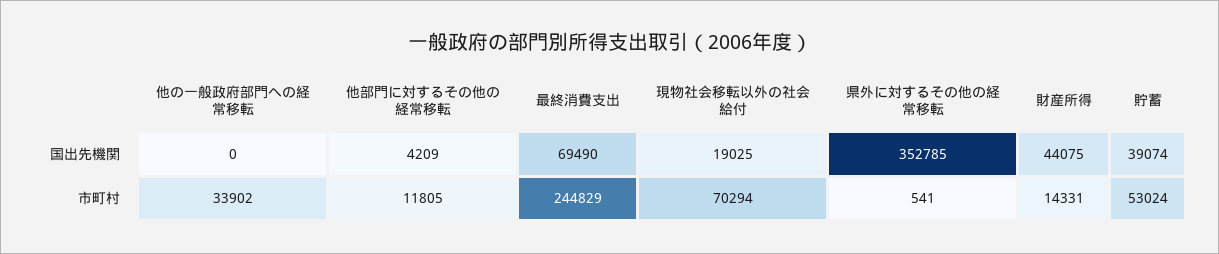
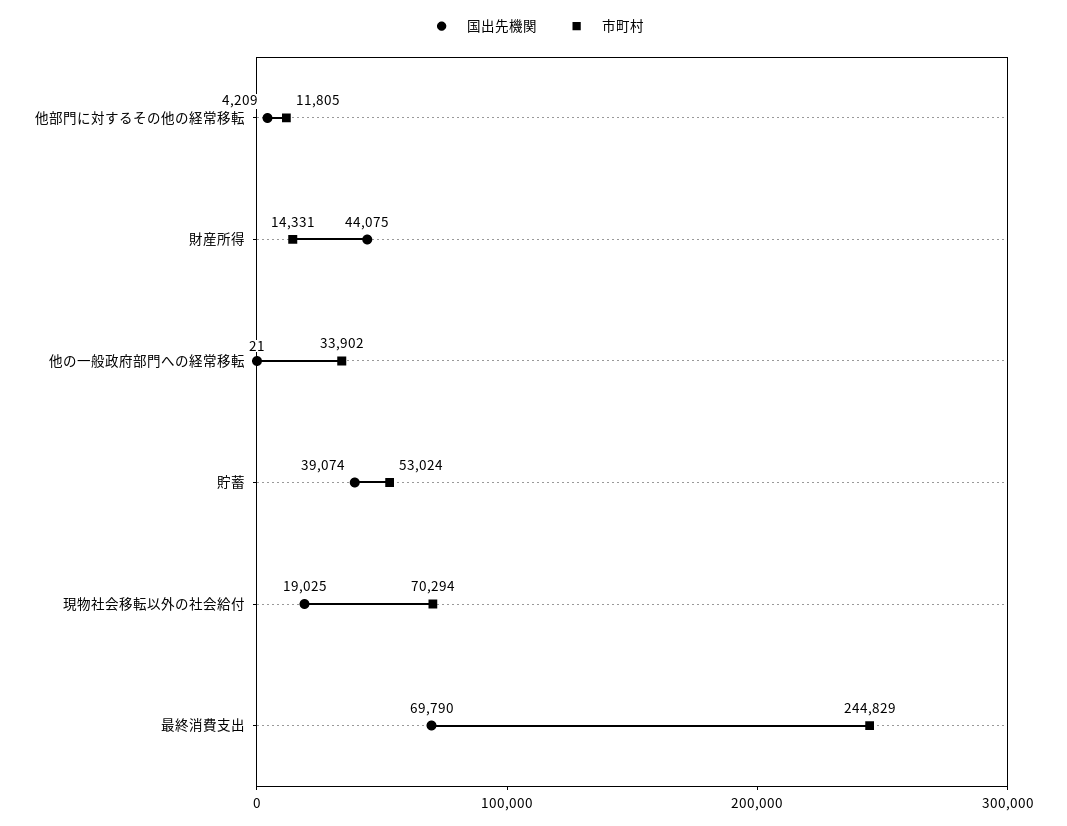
国出先機関, 他の一般政府部門への経常移転: 0 -> 21
国出先機関, 最終消費支出: 69490 -> 69790
国出先機関, 県外に対するその他の経常移転: 352785 -> none
市町村, 県外に対するその他の経常移転: 541 -> none

